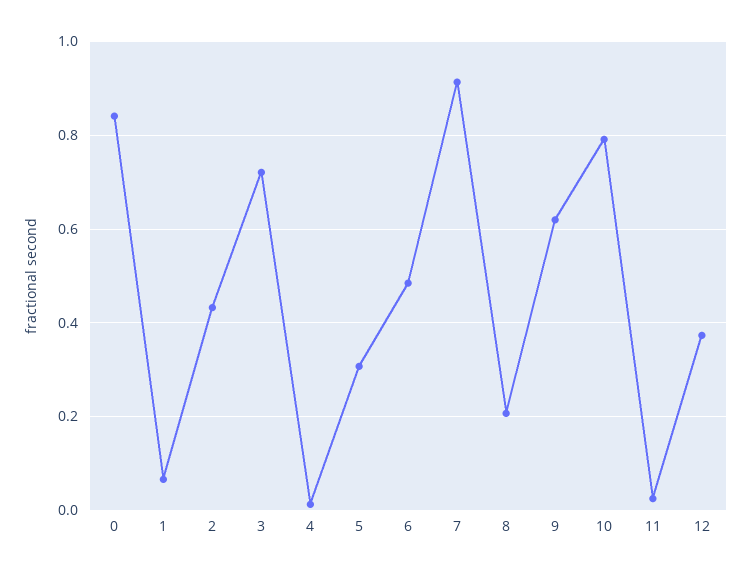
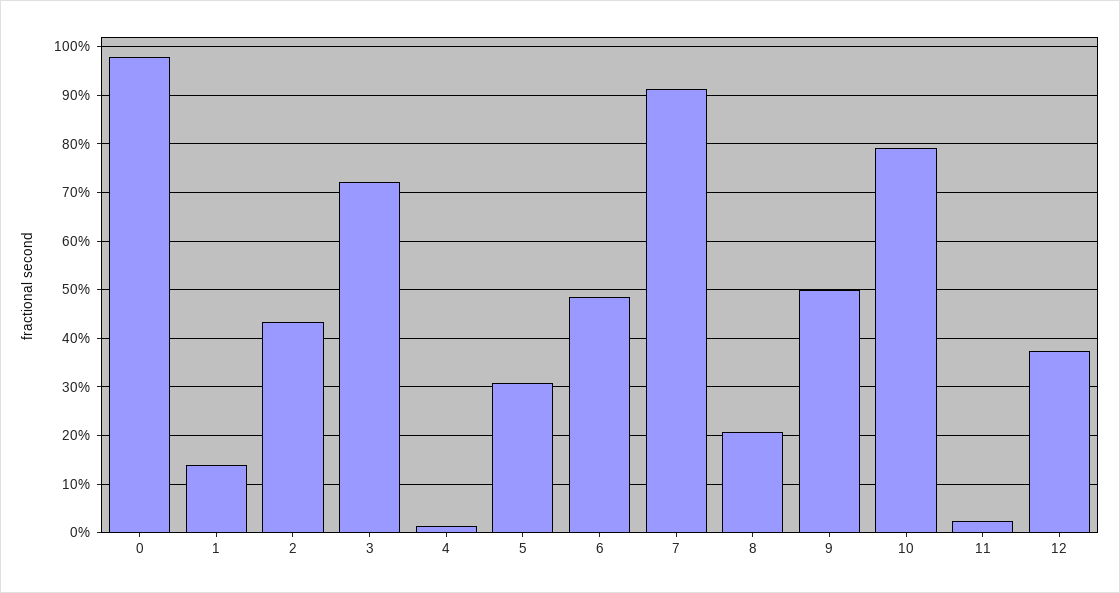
0: 0.84 -> 0.98
1: 0.06 -> 0.14
9: 0.62 -> 0.5

